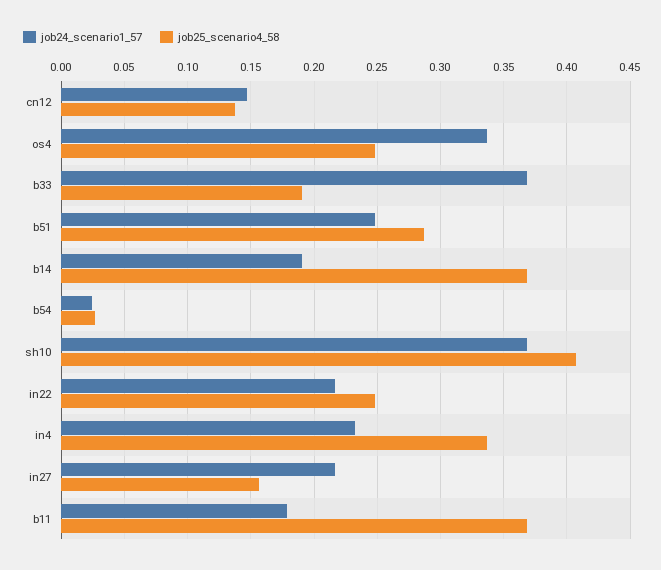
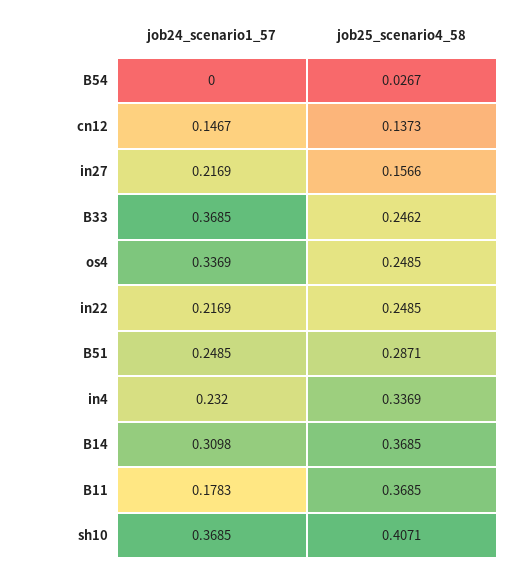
job25_scenario4_58, b33: 0.19 -> 0.2462
job24_scenario1_57, b14: 0.19 -> 0.3098
job24_scenario1_57, b54: 0.025 -> 0

